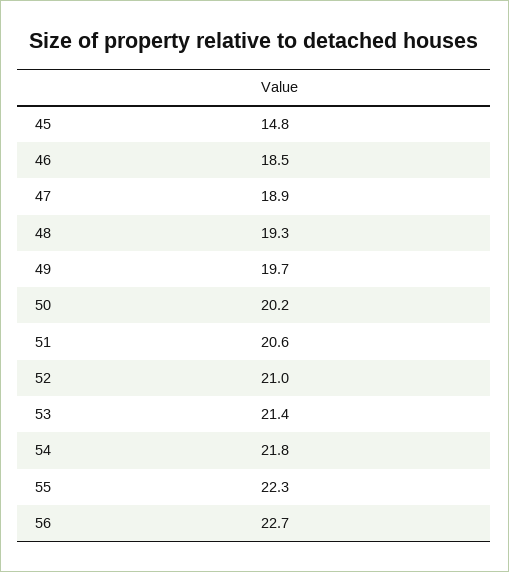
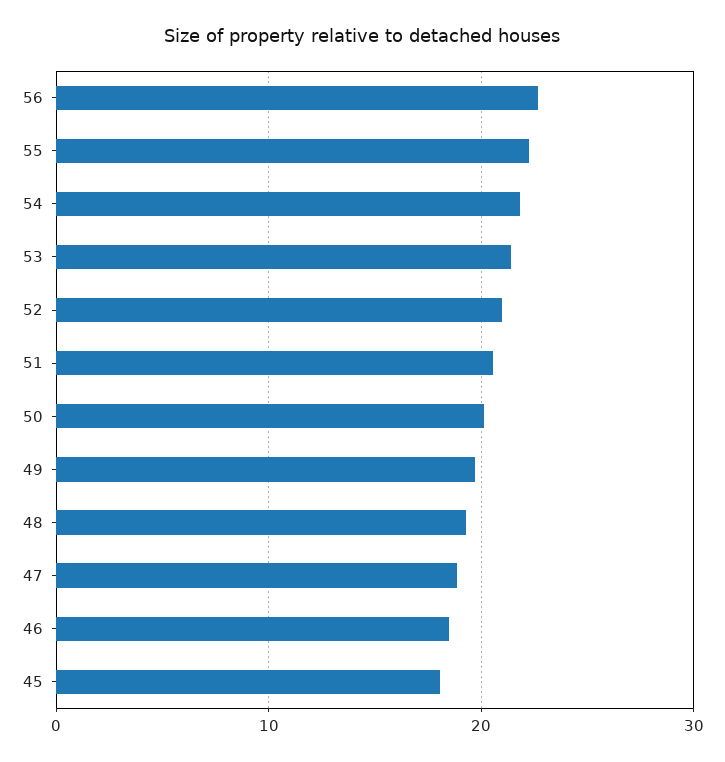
45: 14.8 -> 18

